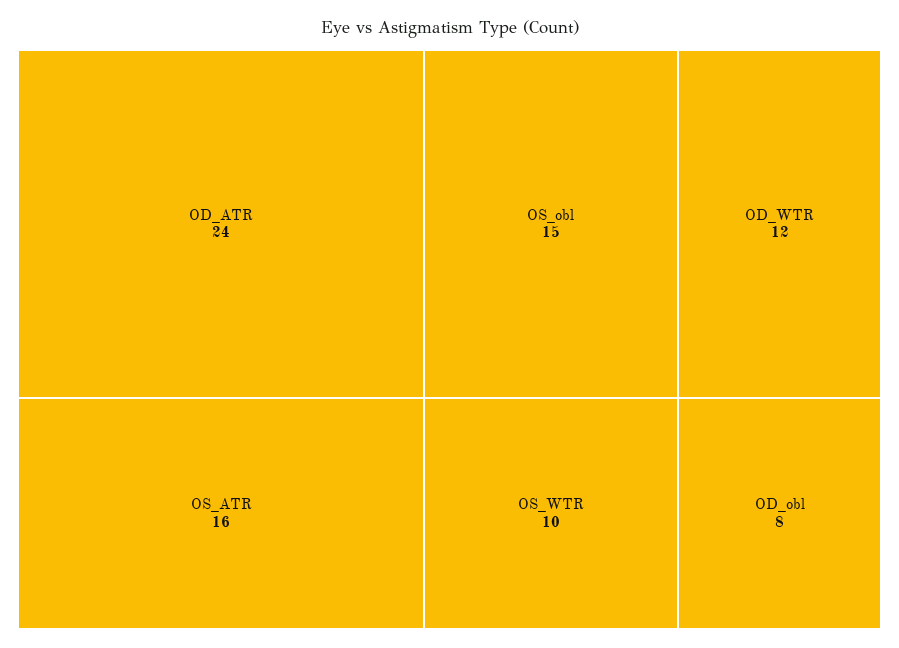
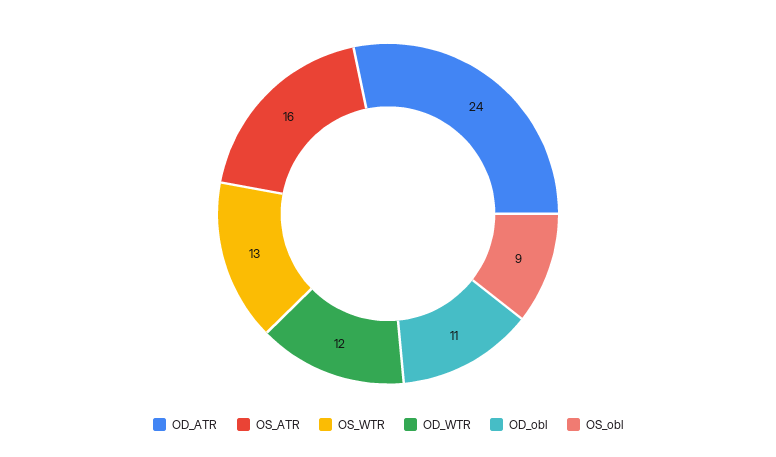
OS_obl: 15 -> 9
OS_WTR: 10 -> 13
OD_obl: 8 -> 11

